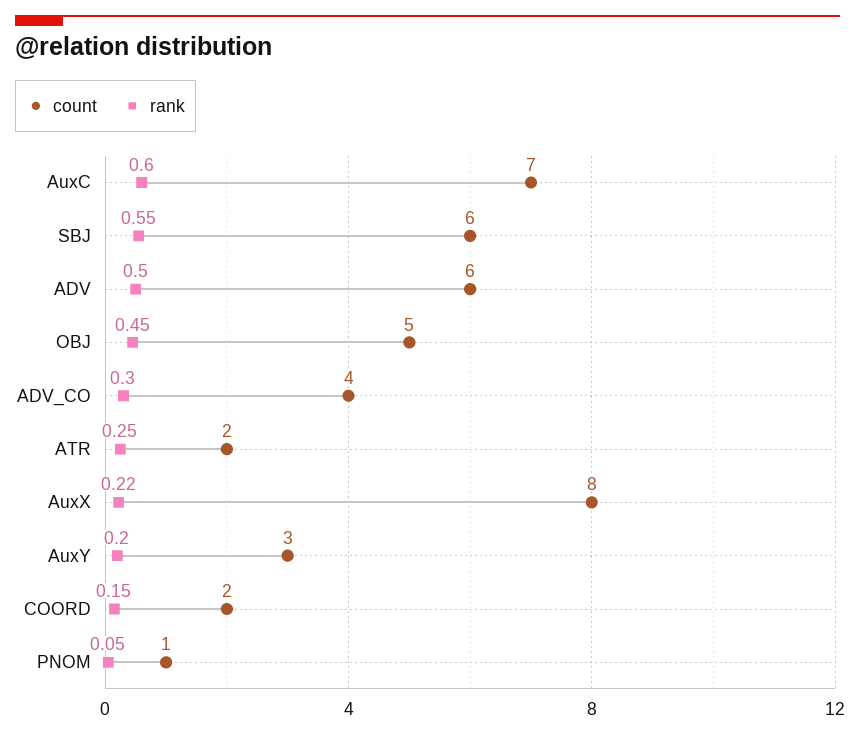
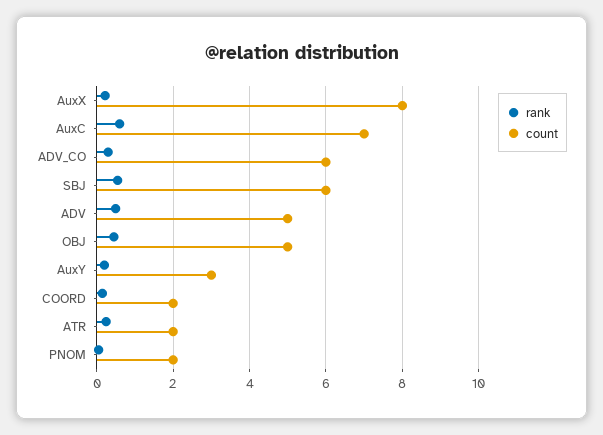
count, ADV: 6 -> 5
count, ADV_CO: 4 -> 6
count, PNOM: 1 -> 2

